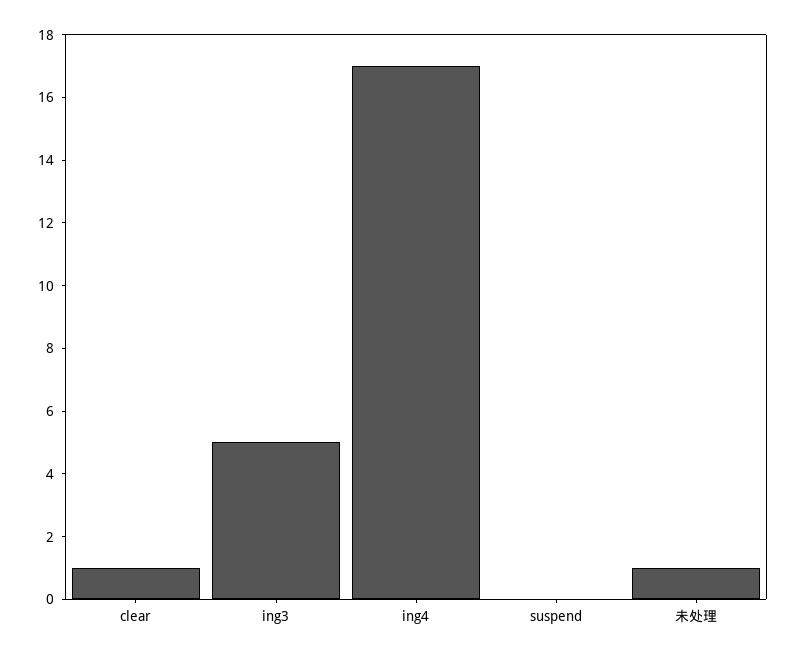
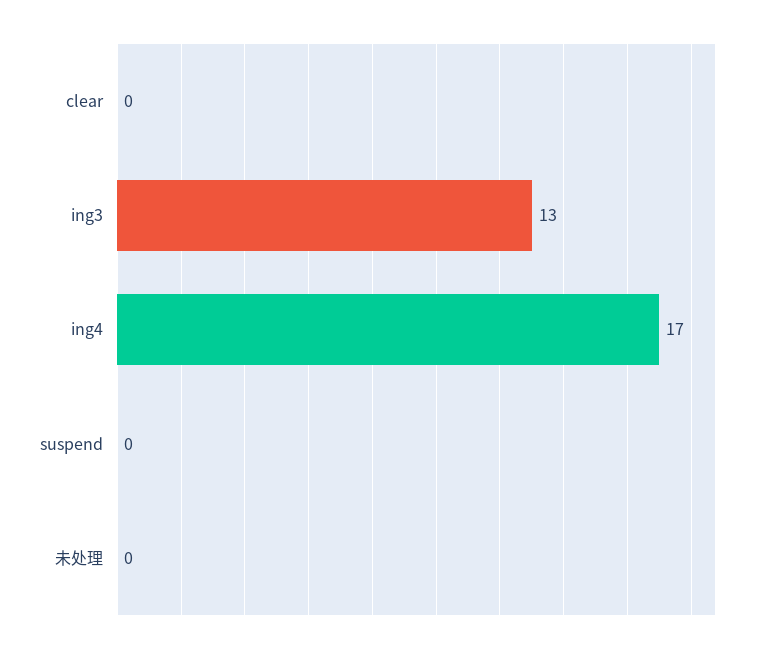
clear: 1 -> 0
ing3: 5 -> 13
未处理: 1 -> 0

